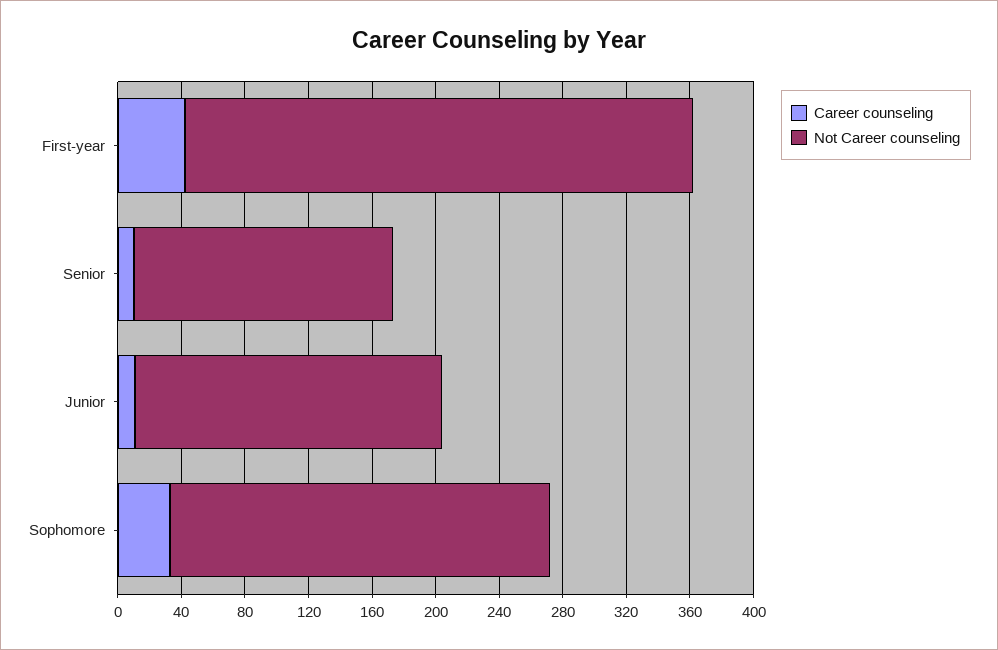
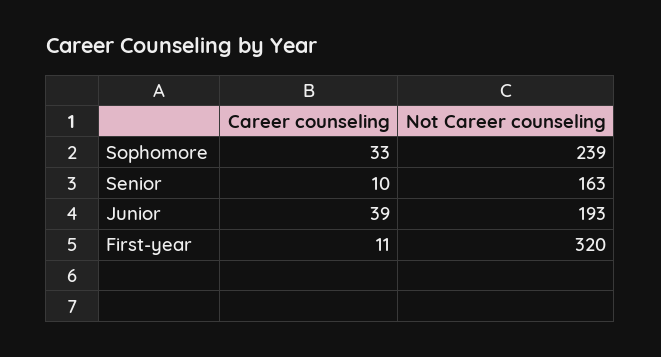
Career counseling, First-year: 40 -> 11
Career counseling, Junior: 10 -> 39

